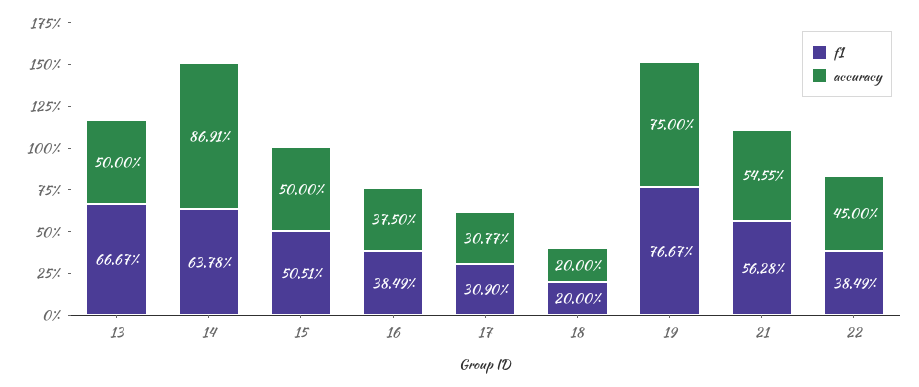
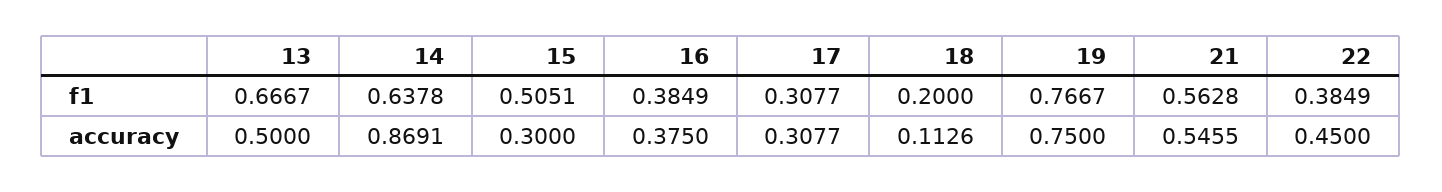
accuracy, 15: 0.5 -> 0.3
f1, 17: 0.309 -> 0.3077
accuracy, 18: 0.2 -> 0.1126

